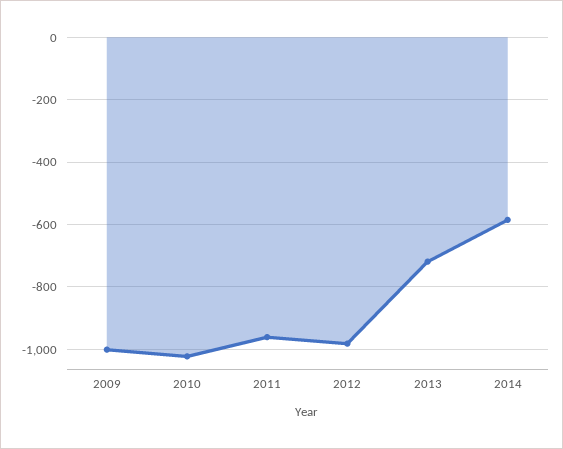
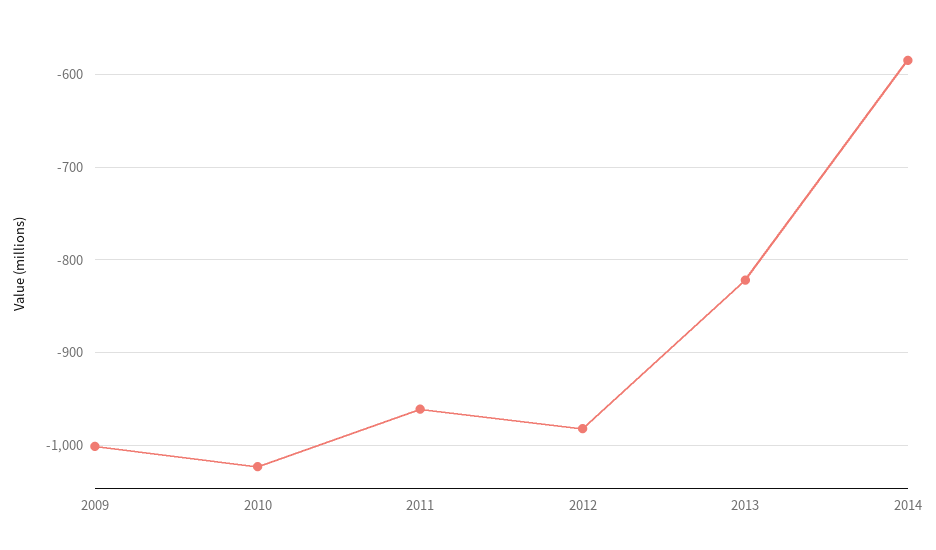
2013: -720 -> -820

